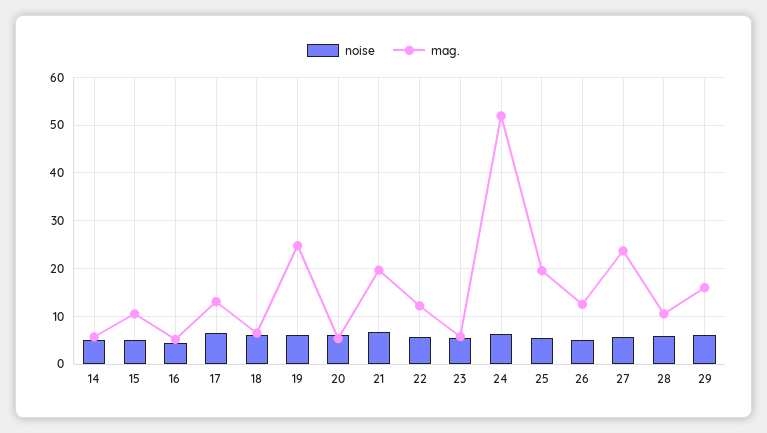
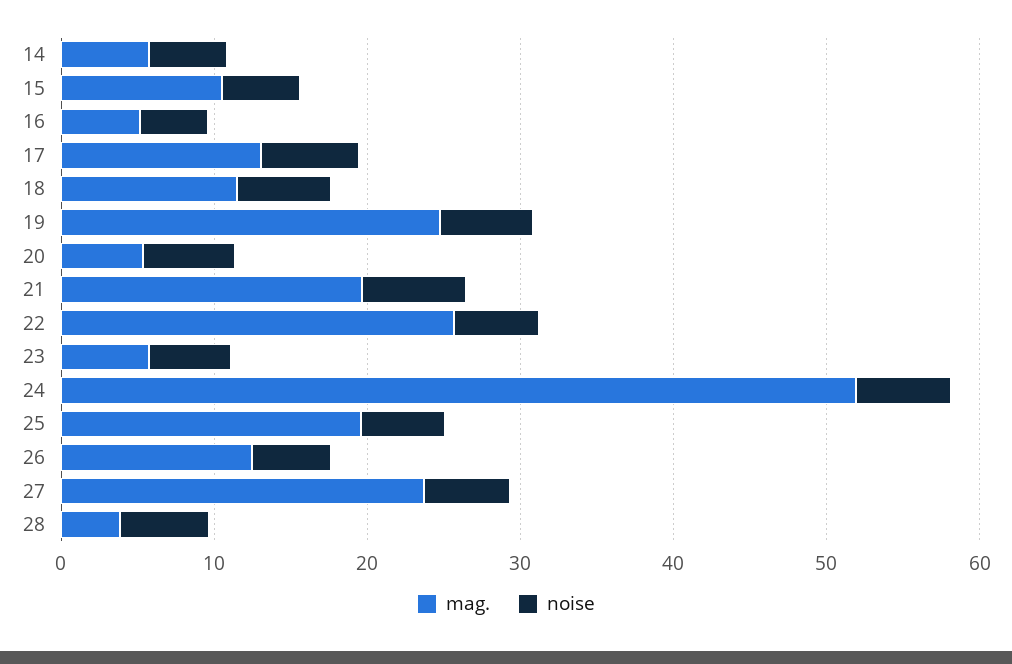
mag., 18: 6 -> 12
mag., 22: 12 -> 26
mag., 28: 10 -> 4
noise, 29: 6 -> none
mag., 29: 16 -> none

